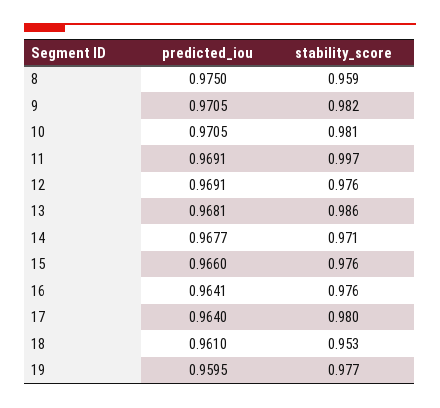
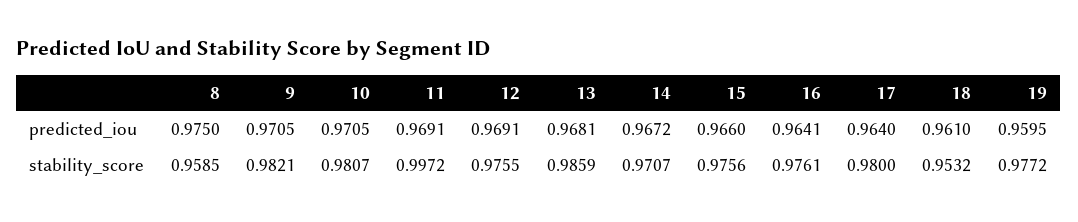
predicted_iou, 14: 0.9677 -> 0.9672

